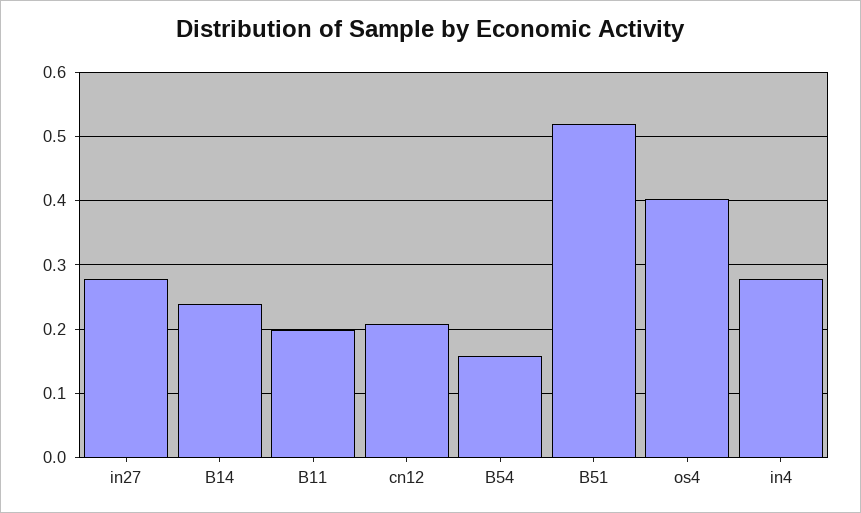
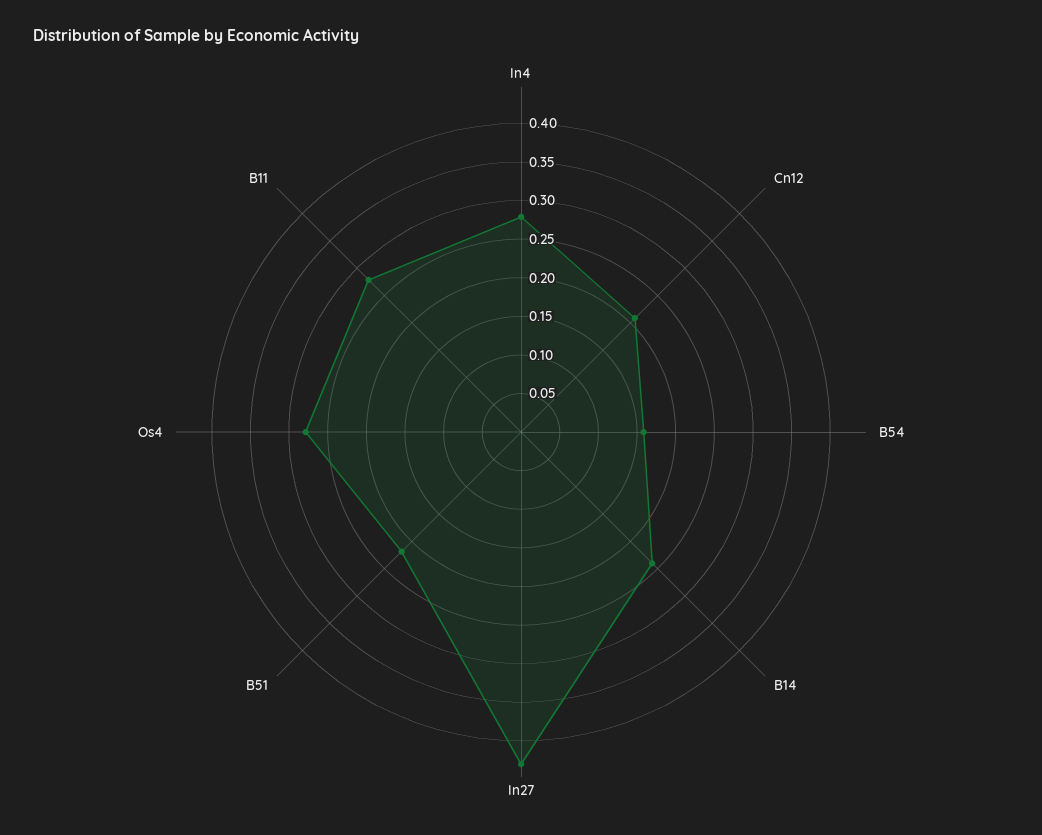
in27: 0.28 -> 0.425
B11: 0.2 -> 0.275
B51: 0.52 -> 0.225
os4: 0.4 -> 0.275

